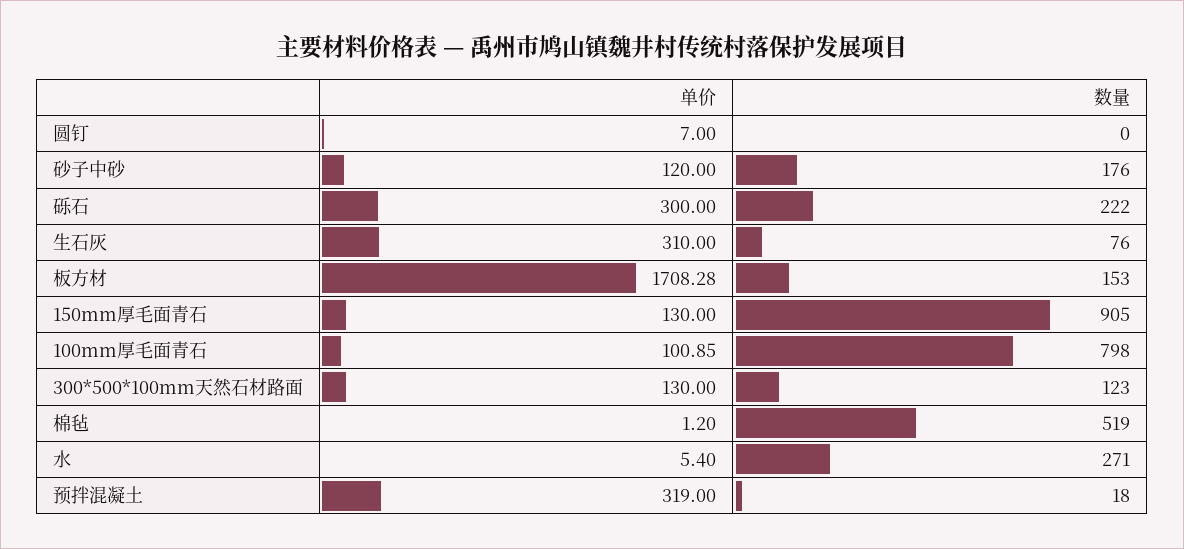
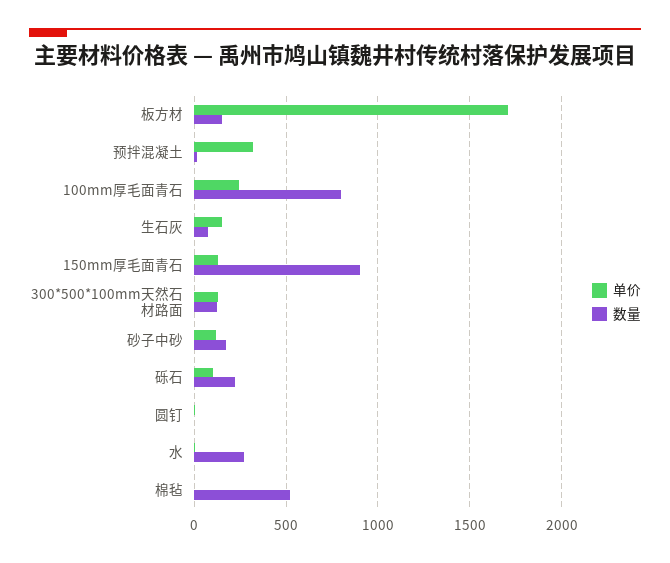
单价, 砾石: 300 -> 100
单价, 生石灰: 310 -> 150
单价, 100mm厚毛面青石: 100.85 -> 250

